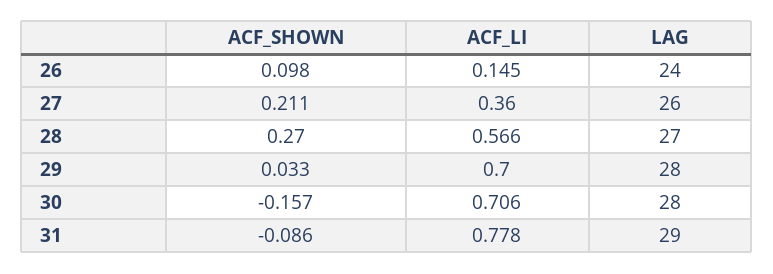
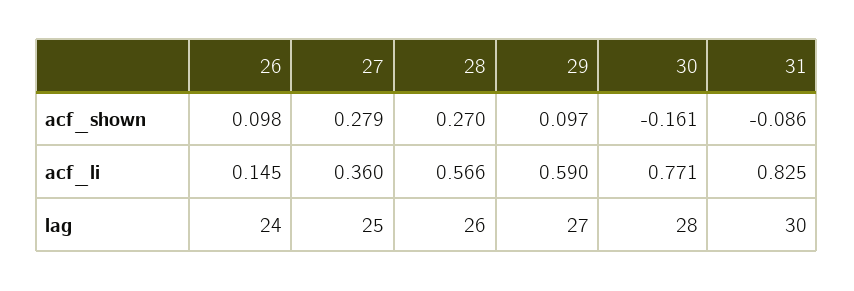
ACF_SHOWN, 27: 0.211 -> 0.279
LAG, 27: 26 -> 25
LAG, 28: 27 -> 26
ACF_SHOWN, 29: 0.033 -> 0.097
ACF_LI, 29: 0.7 -> 0.59
LAG, 29: 28 -> 27
ACF_SHOWN, 30: -0.157 -> -0.161
ACF_LI, 30: 0.706 -> 0.771
ACF_LI, 31: 0.778 -> 0.825
LAG, 31: 29 -> 30

